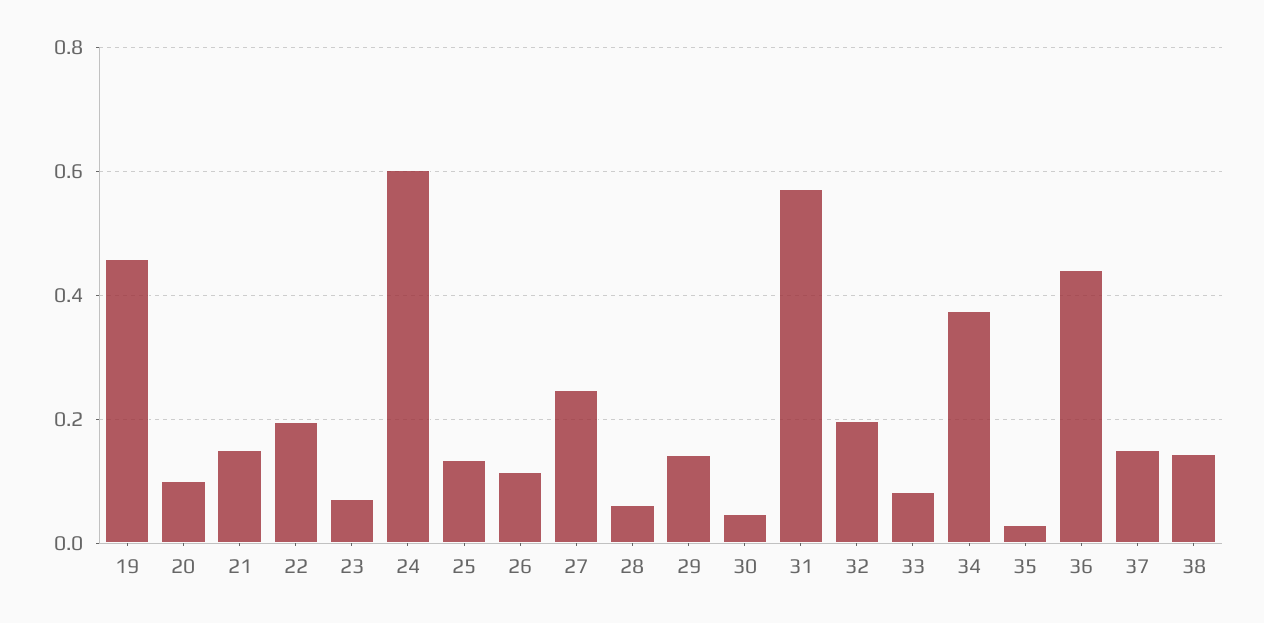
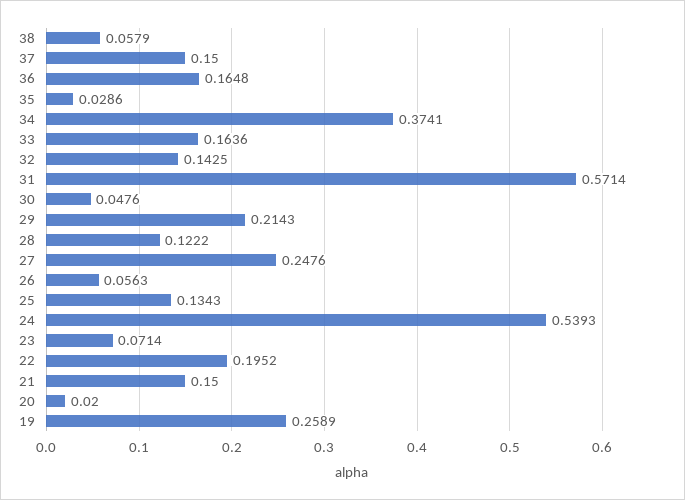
19: 0.46 -> 0.2589
20: 0.1 -> 0.02
24: 0.6 -> 0.5393
26: 0.12 -> 0.0563
28: 0.06 -> 0.1222
29: 0.14 -> 0.2143
32: 0.2 -> 0.1425
33: 0.08 -> 0.1636
36: 0.44 -> 0.1648
38: 0.14 -> 0.0579

